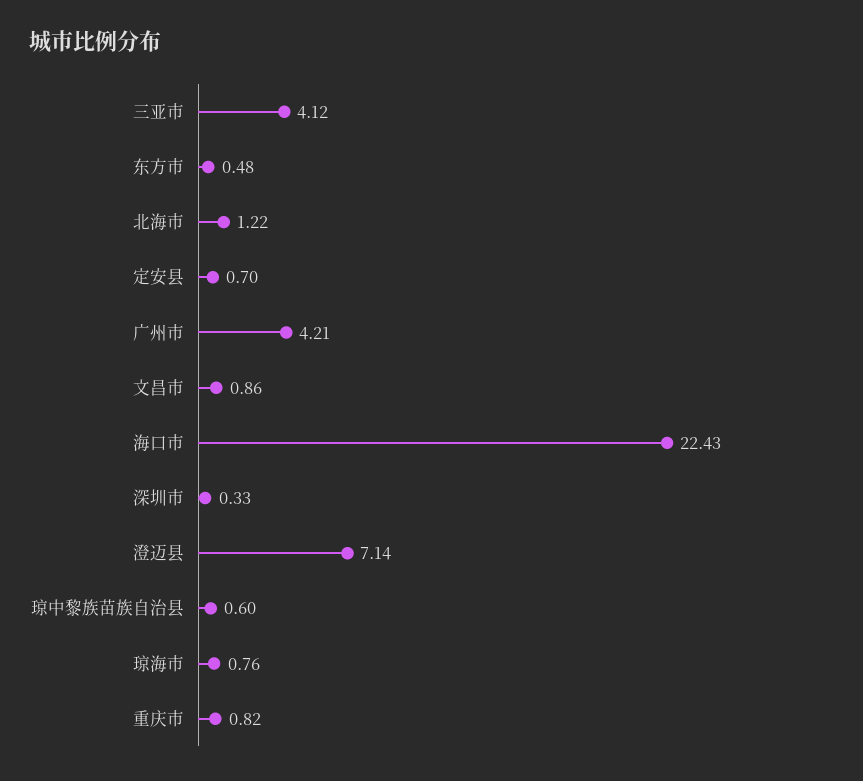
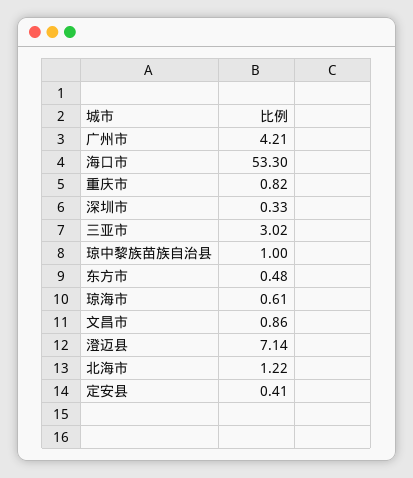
三亚市: 4.12 -> 3.02
定安县: 0.7 -> 0.41
海口市: 22.43 -> 53.3
琼中黎族苗族自治县: 0.6 -> 1
琼海市: 0.76 -> 0.61

